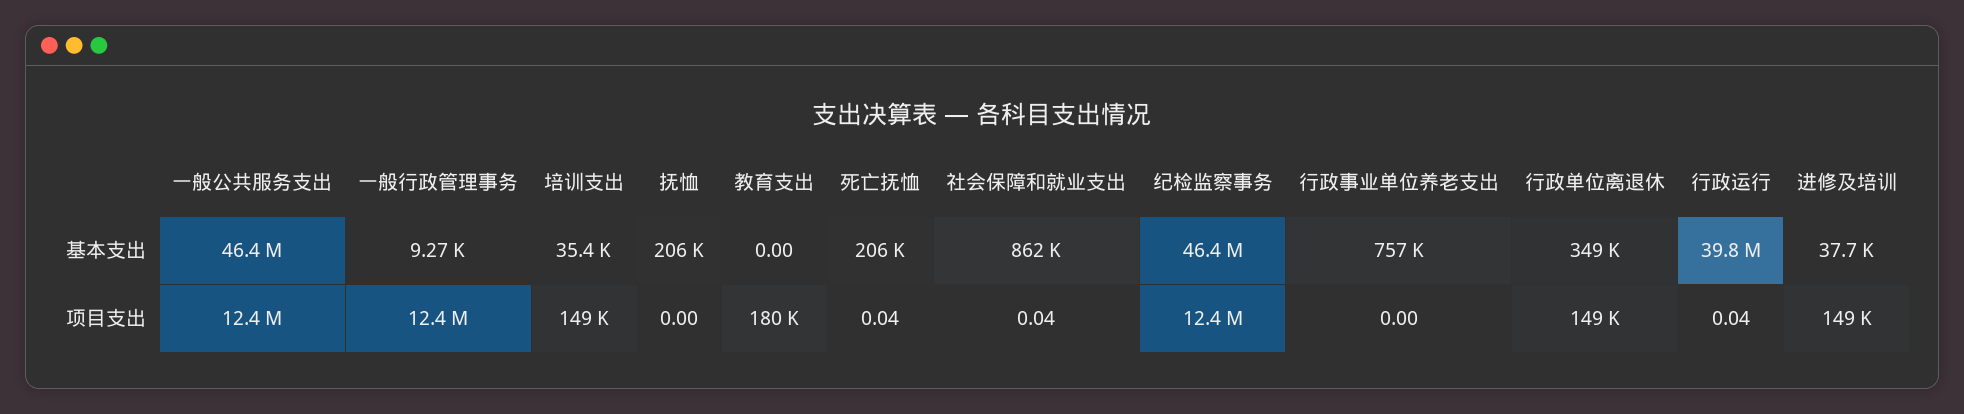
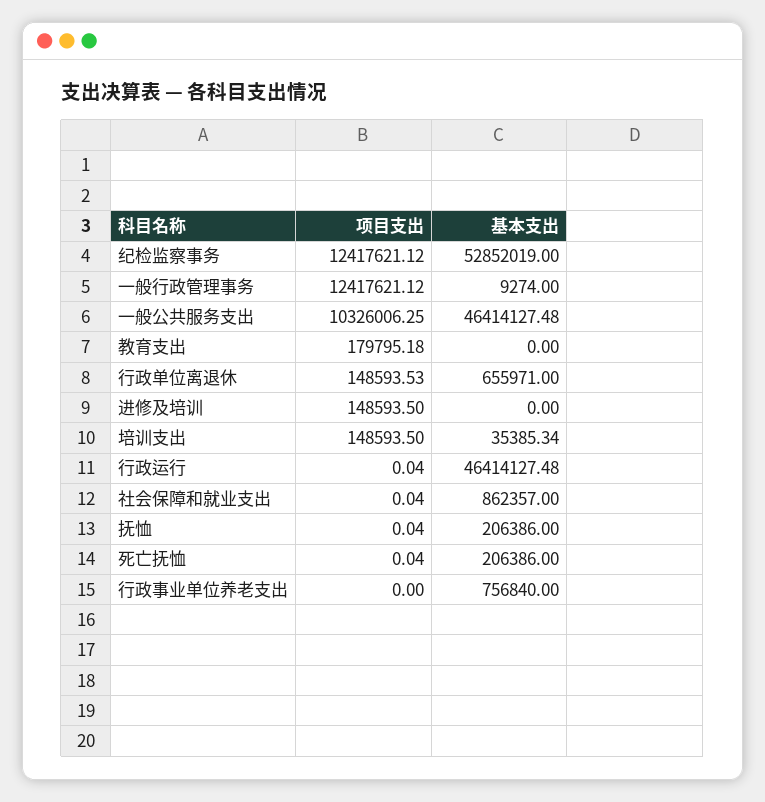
纪检监察事务, 基本支出: 46400000 -> 52852019
行政单位离退休, 基本支出: 349000 -> 655971
行政运行, 基本支出: 39800000 -> 46414127.48
进修及培训, 基本支出: 37700 -> 0
一般公共服务支出, 项目支出: 12400000 -> 10326006.25
抚恤, 项目支出: 0 -> 0.04

